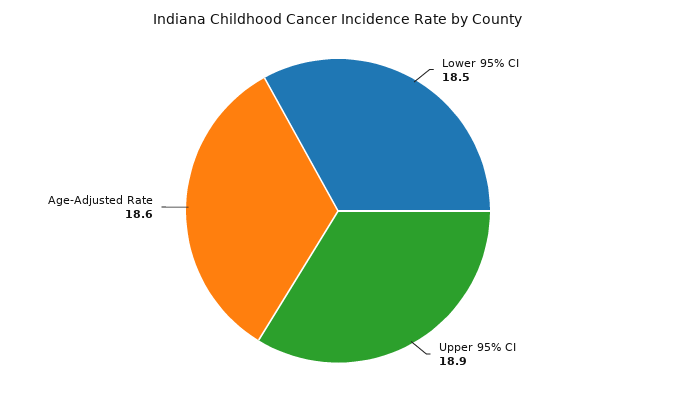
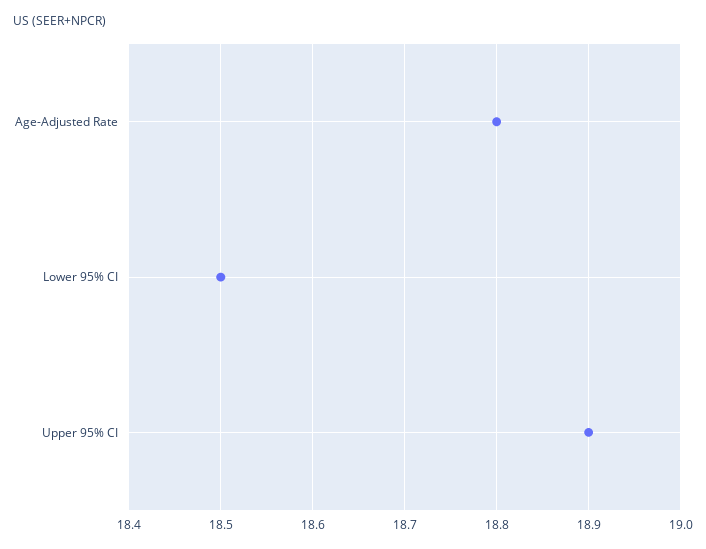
Age-Adjusted Rate: 18.6 -> 18.8

